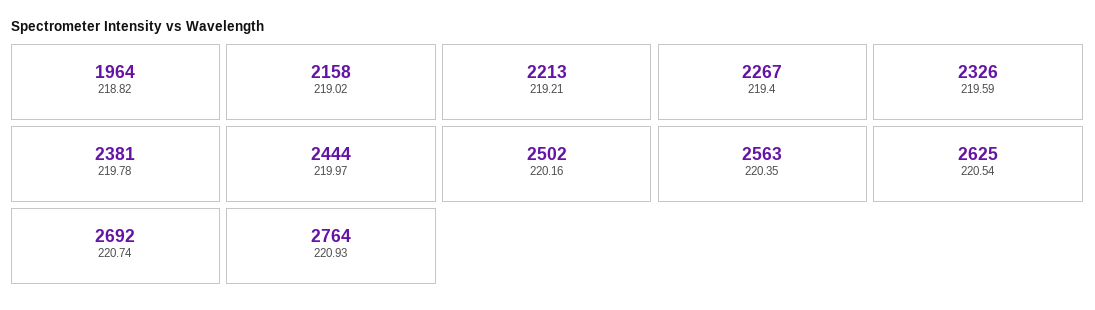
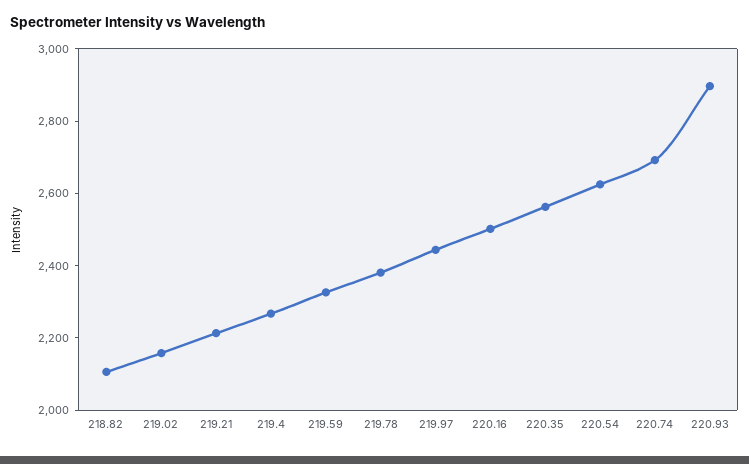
218.82: 1964 -> 2100
220.93: 2764 -> 2900

